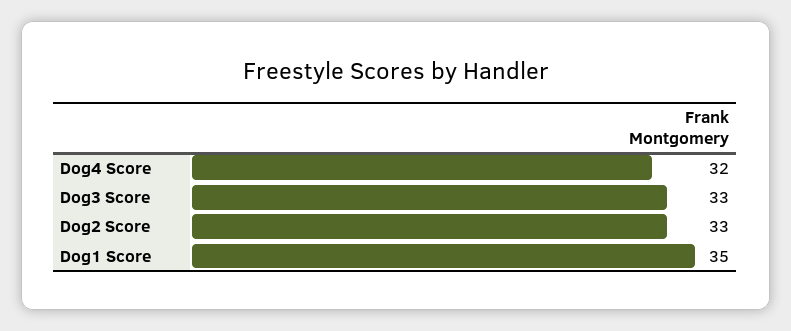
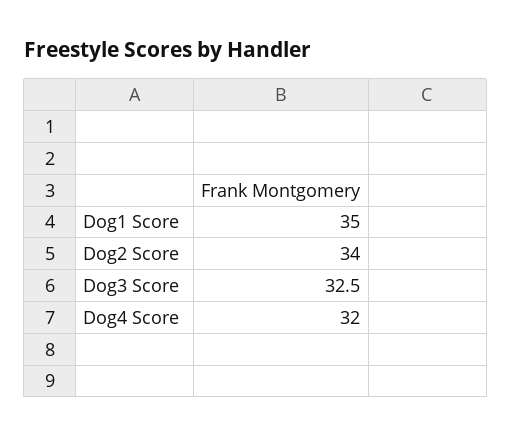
Dog3 Score: 33 -> 32.5
Dog2 Score: 33 -> 34

